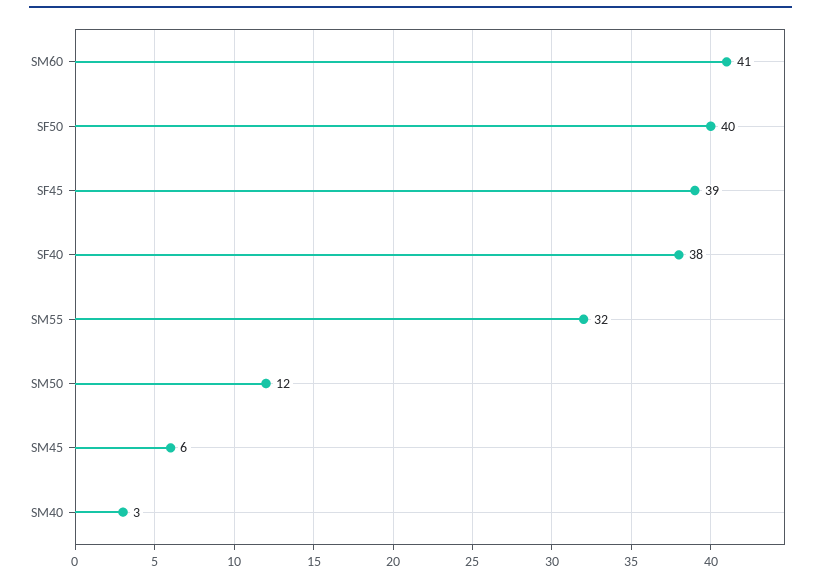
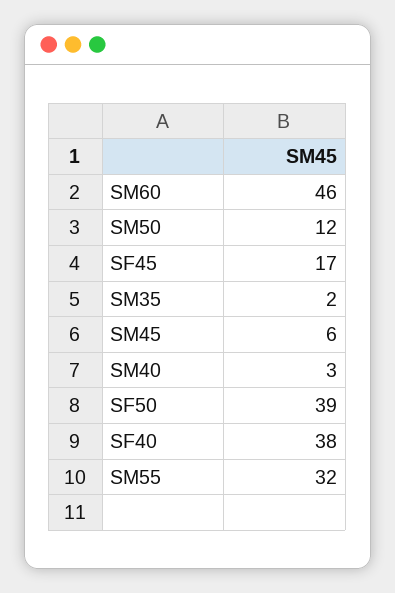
SM60: 41 -> 46
SF50: 40 -> 39
SF45: 39 -> 17
SM35: none -> 2

